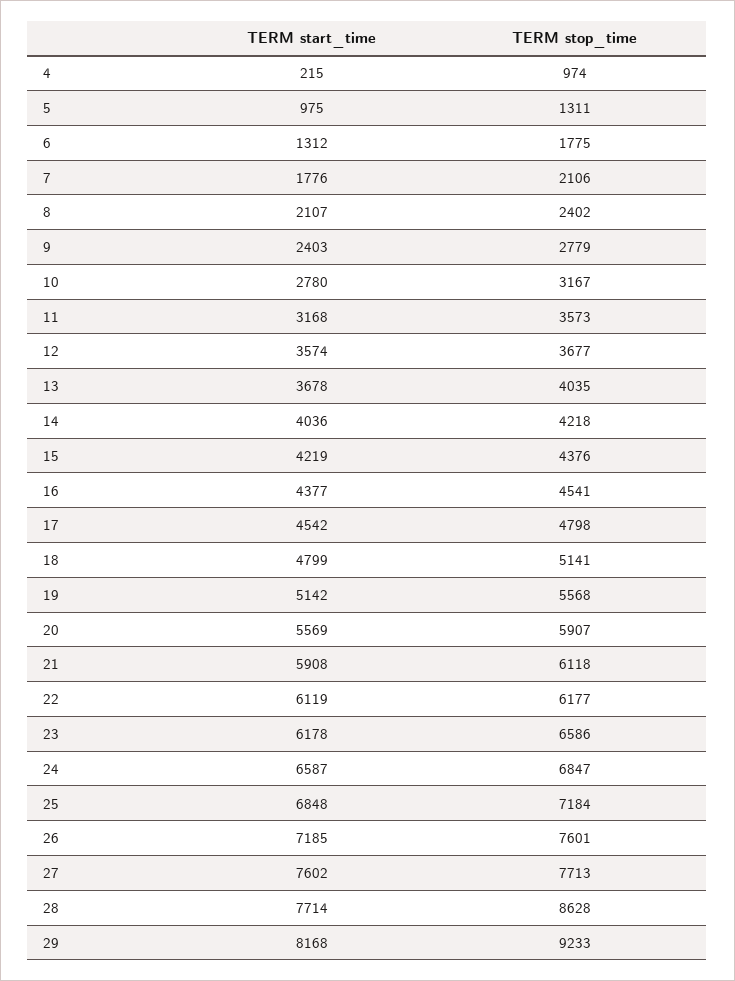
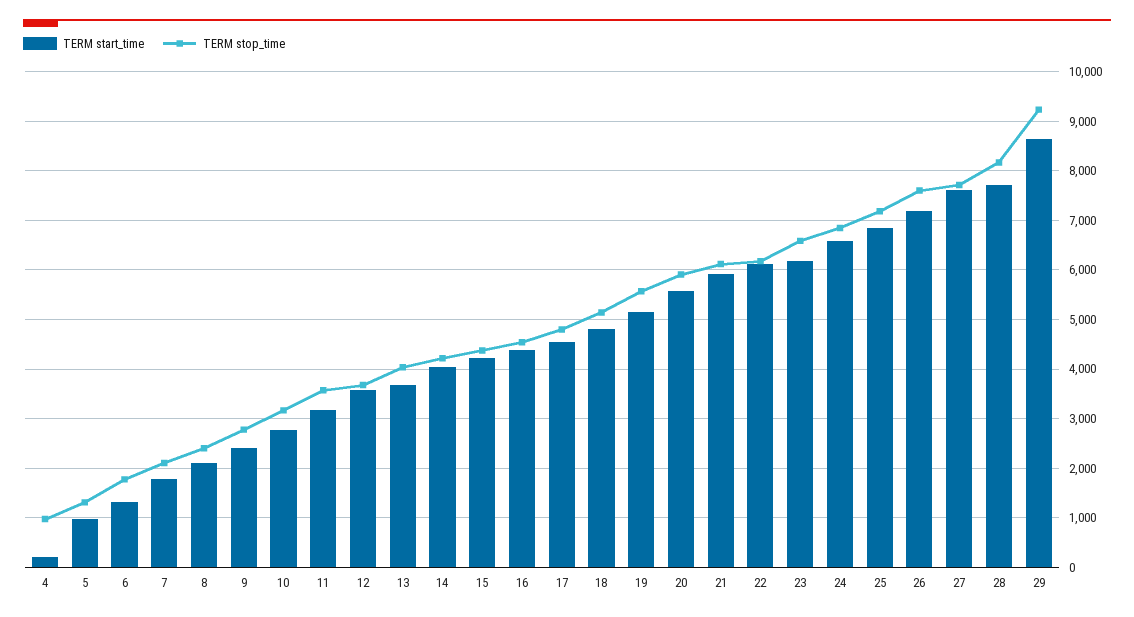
TERM stop_time, 28: 8628 -> 8200
TERM start_time, 29: 8168 -> 8600

